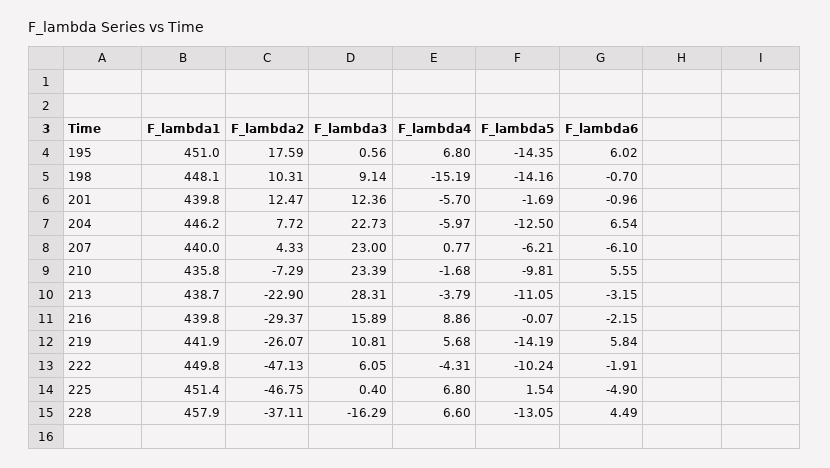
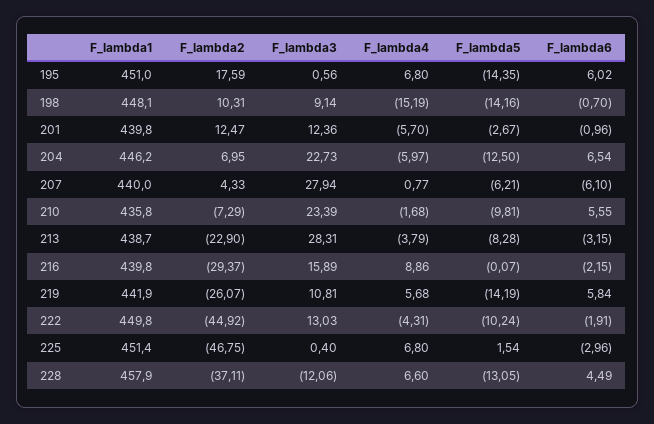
F_lambda5, 201: -1.69 -> -2.67
F_lambda2, 204: 7.72 -> 6.95
F_lambda3, 207: 23 -> 27.94
F_lambda5, 213: -11.05 -> -8.28
F_lambda2, 222: -47.13 -> -44.92
F_lambda3, 222: 6.05 -> 13.03
F_lambda6, 225: -4.9 -> -2.96
F_lambda3, 228: -16.29 -> -12.06

